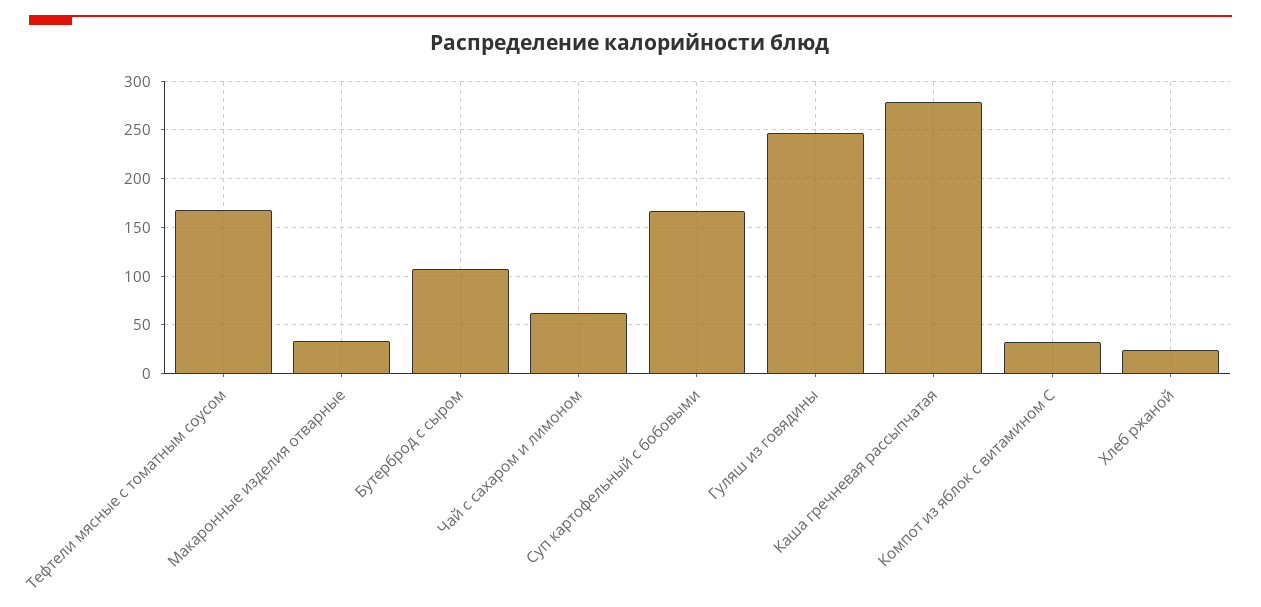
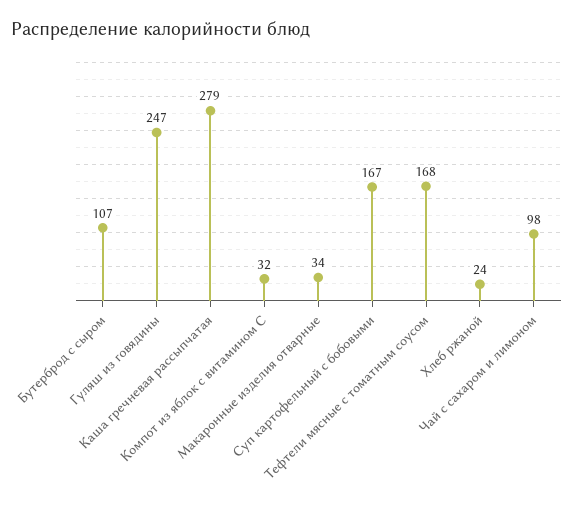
Чай с сахаром и лимоном: 60 -> 98

